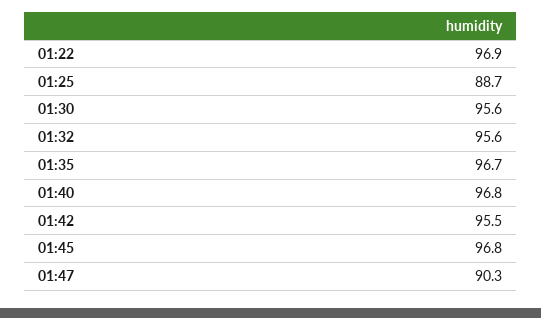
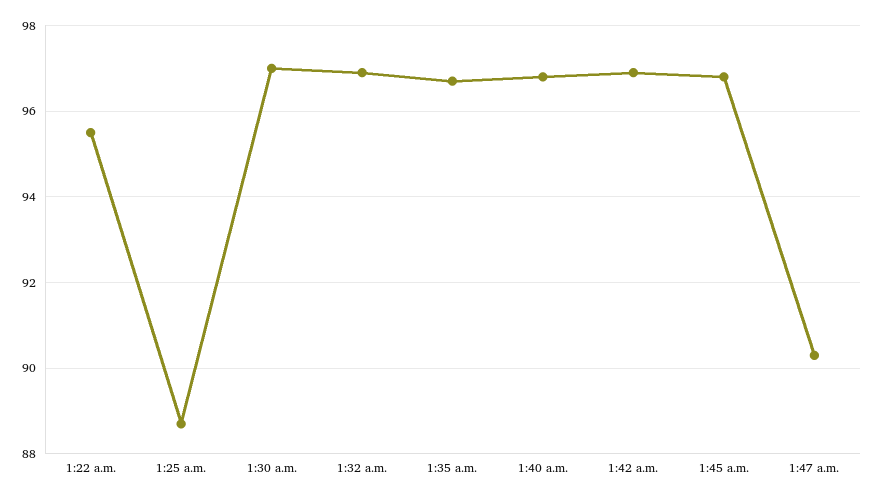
01:22: 96.9 -> 95.5
01:30: 95.6 -> 97
01:32: 95.6 -> 97
01:42: 95.5 -> 97

